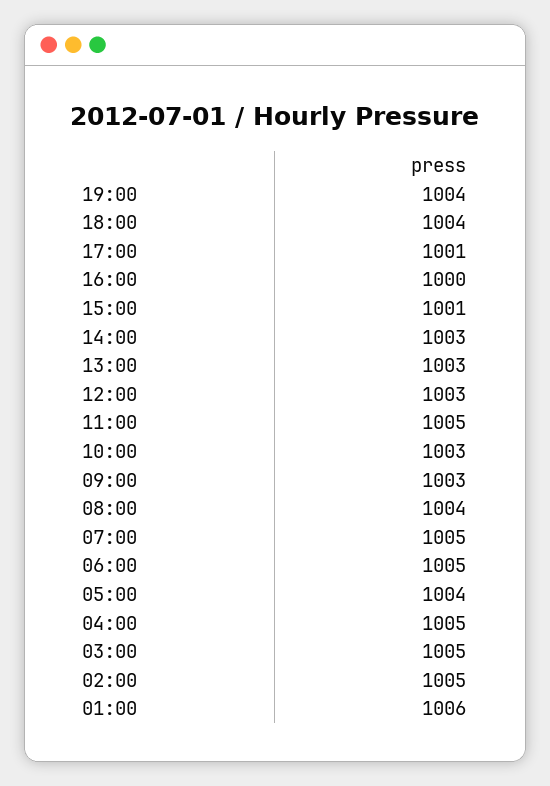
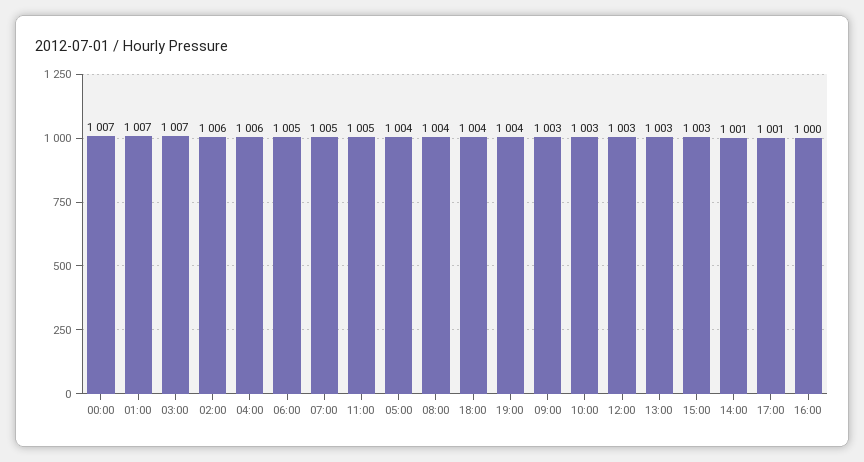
15:00: 1001 -> 1003
14:00: 1003 -> 1001
04:00: 1005 -> 1006
03:00: 1005 -> 1007
02:00: 1005 -> 1006
01:00: 1006 -> 1007
00:00: none -> 1007

